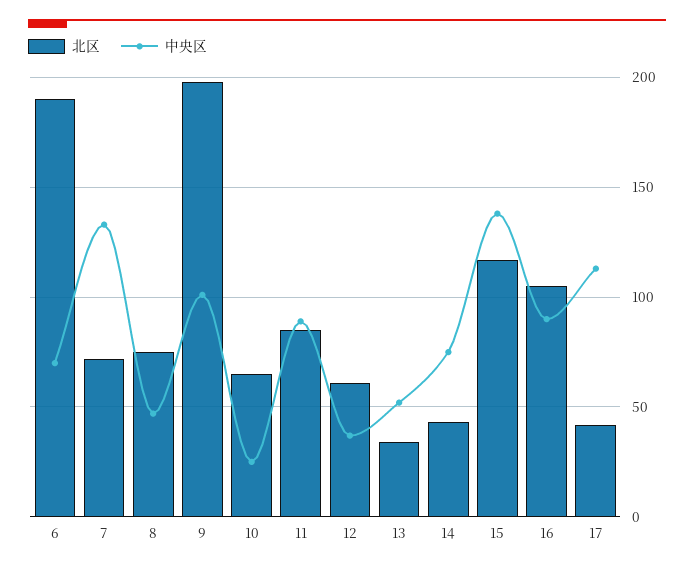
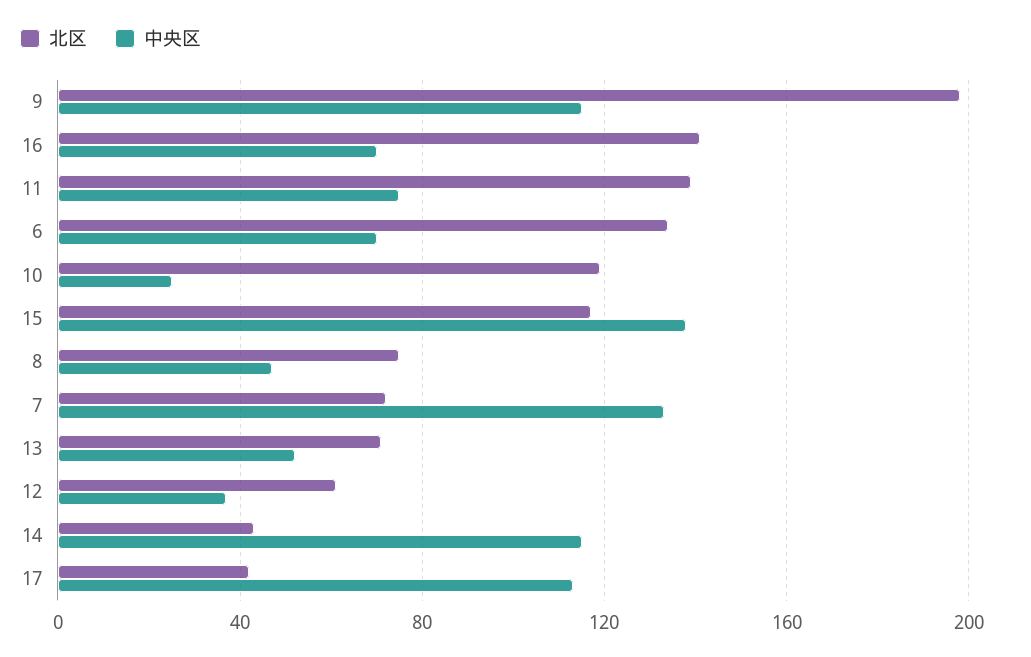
北区, 6: 190 -> 135
中央区, 9: 100 -> 115
北区, 10: 65 -> 120
北区, 11: 85 -> 140
中央区, 11: 90 -> 75
北区, 13: 35 -> 70
中央区, 14: 75 -> 115
北区, 16: 105 -> 140
中央区, 16: 90 -> 70

